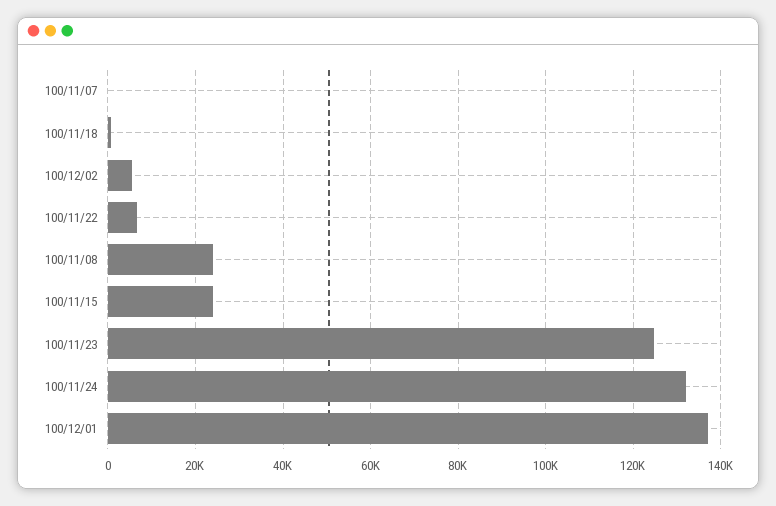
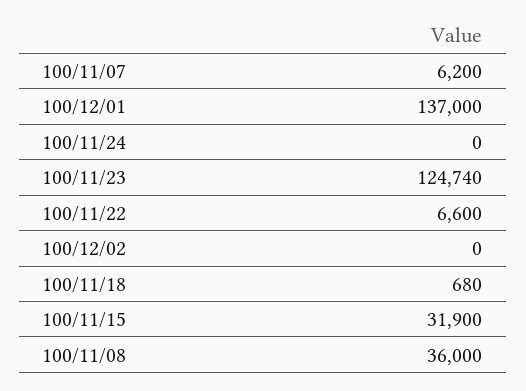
100/11/07: 0 -> 6200
100/12/02: 6000 -> 0
100/11/08: 24000 -> 36000
100/11/15: 24000 -> 31900
100/11/24: 132000 -> 0

